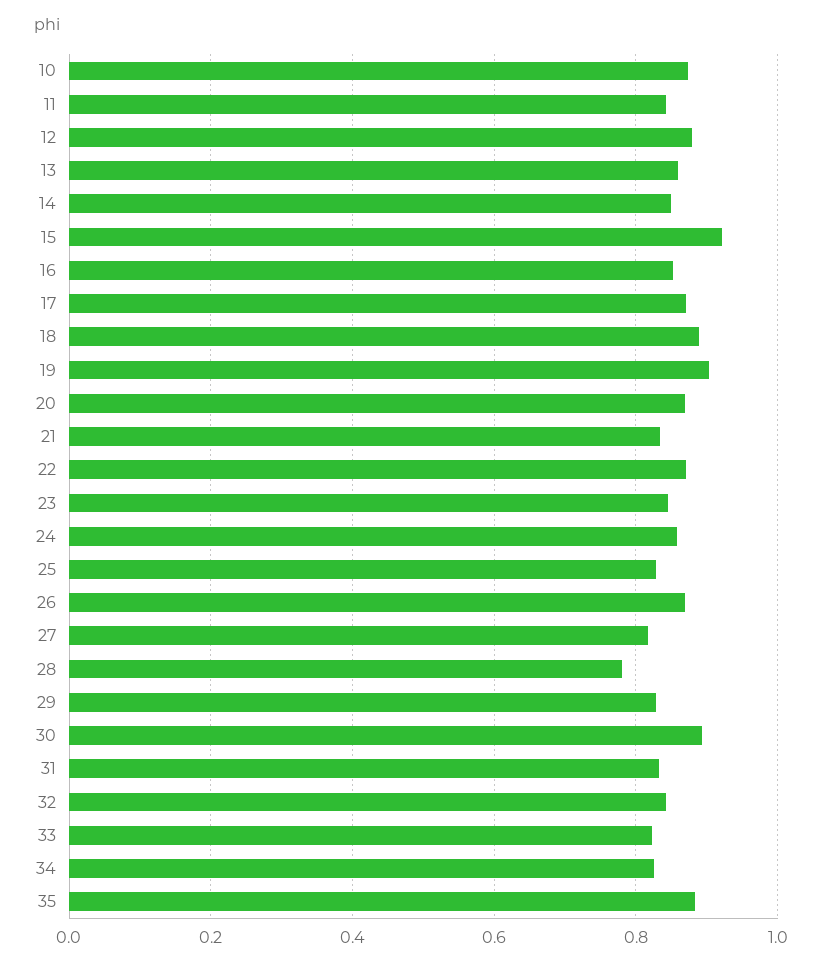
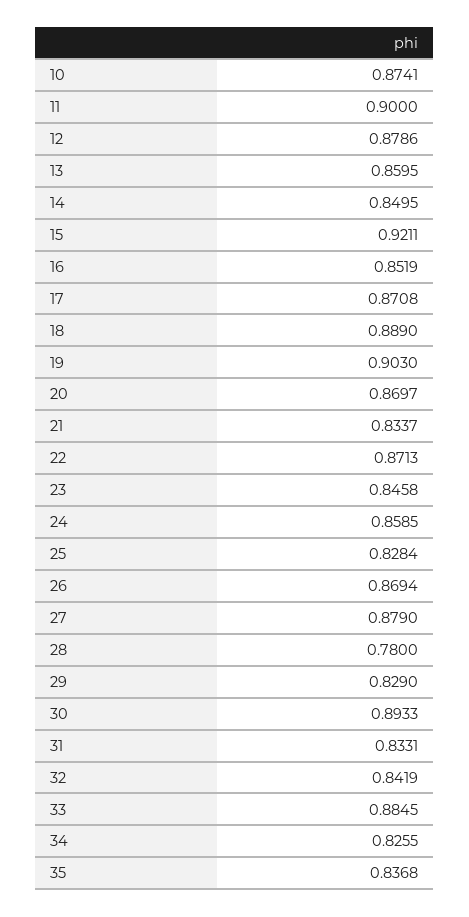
11: 0.84 -> 0.9
27: 0.82 -> 0.879
33: 0.82 -> 0.8845
35: 0.88 -> 0.8368

